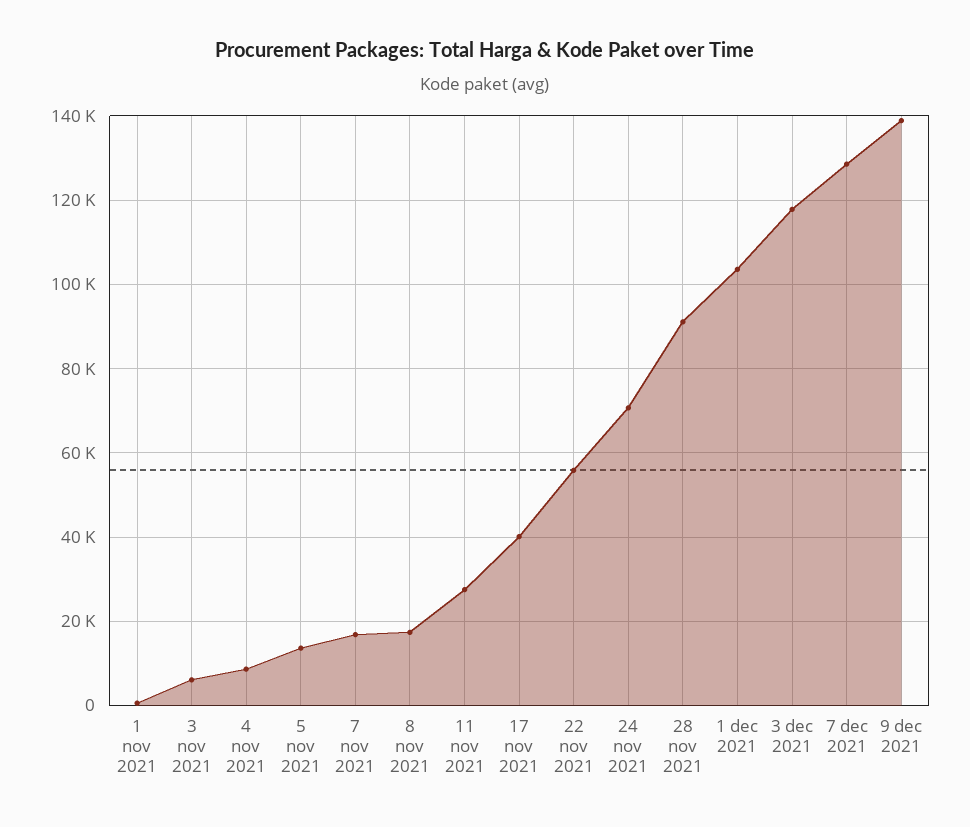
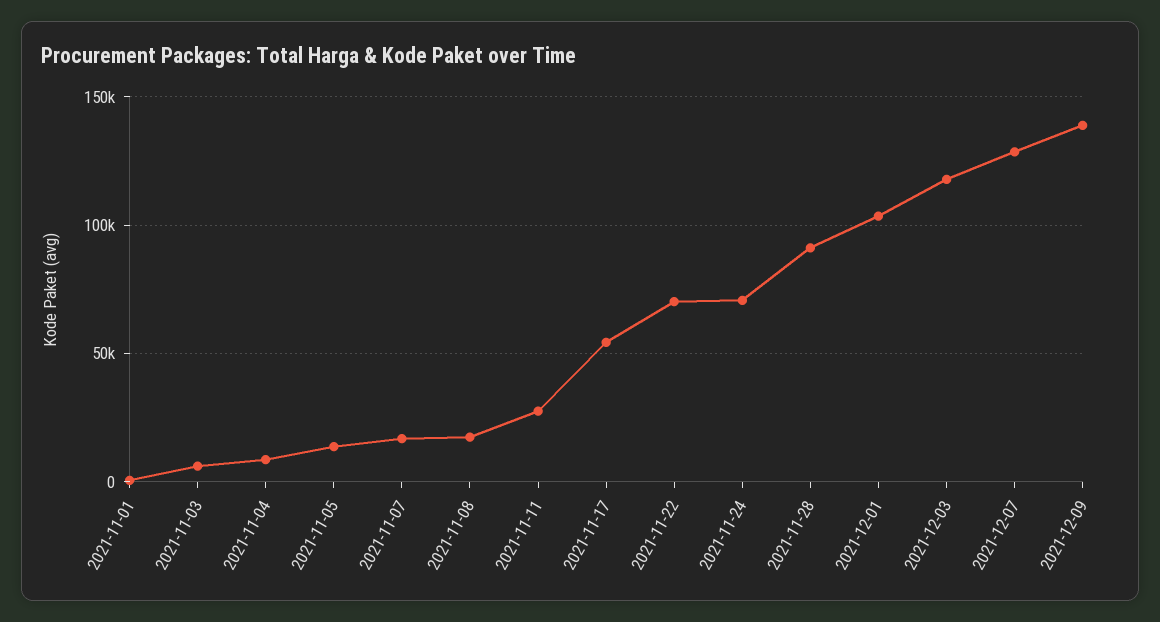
17 nov 2021: 40000 -> 55000
22 nov 2021: 56000 -> 70000

